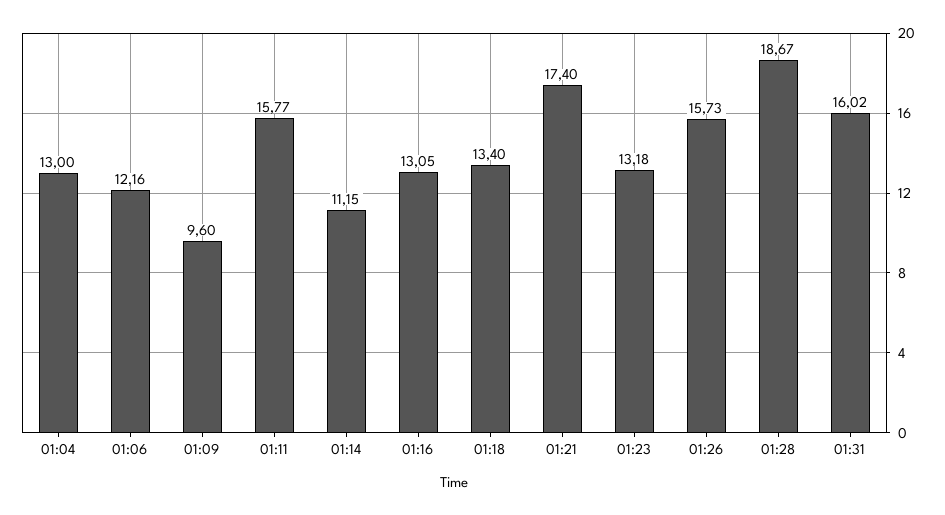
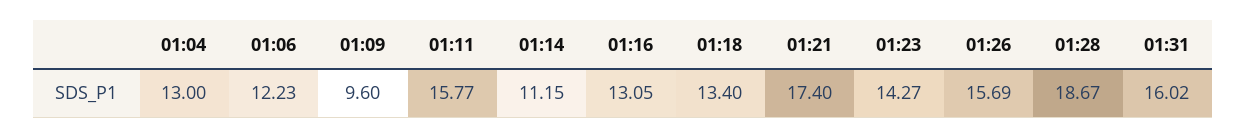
01:06: 12.16 -> 12.23
01:23: 13.18 -> 14.27
01:26: 15.73 -> 15.69

